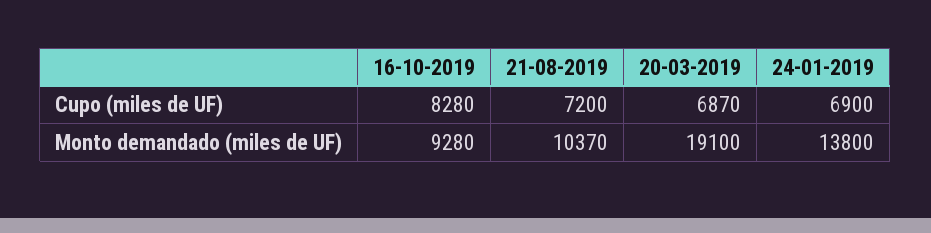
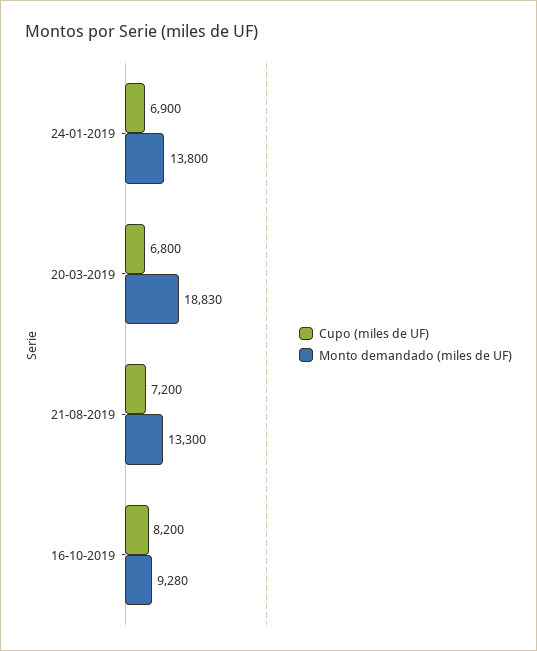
Cupo (miles de UF), 16-10-2019: 8280 -> 8200
Cupo (miles de UF), 20-03-2019: 6870 -> 6800
Monto demandado (miles de UF), 21-08-2019: 10370 -> 13300
Monto demandado (miles de UF), 20-03-2019: 19100 -> 18830

